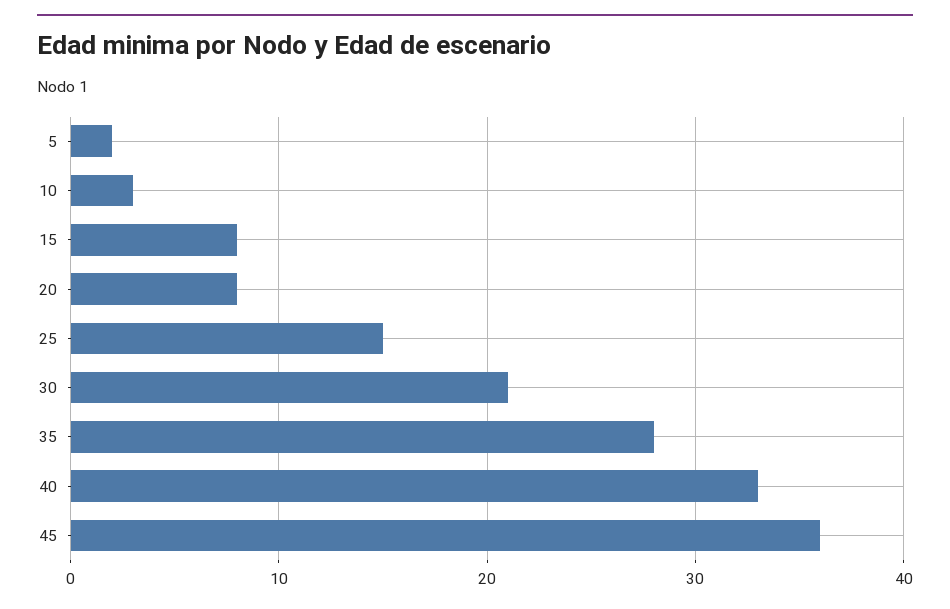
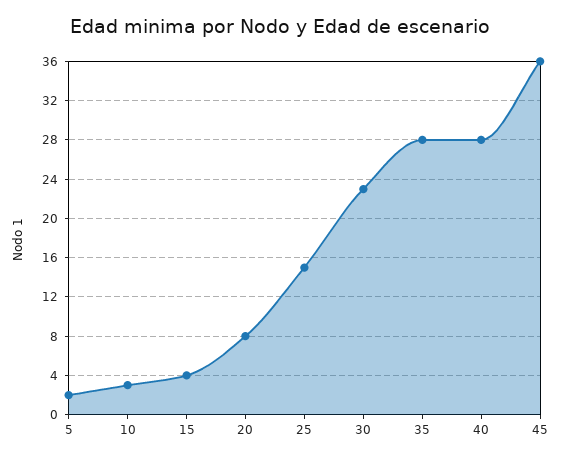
15: 8 -> 4
30: 21 -> 23
40: 33 -> 28

